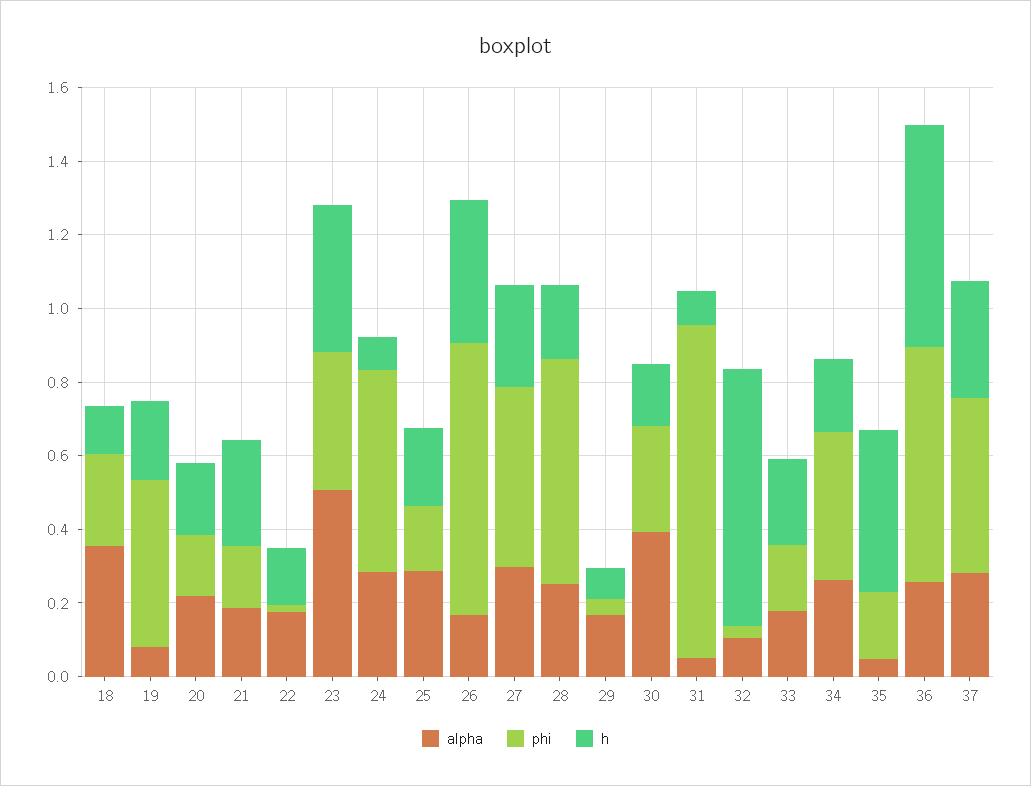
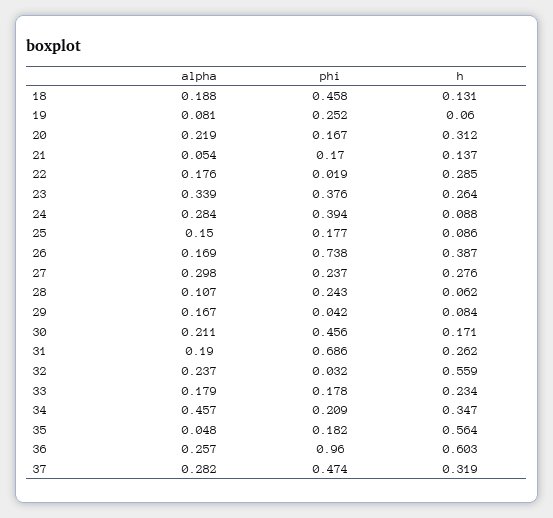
alpha, 18: 0.35 -> 0.188
phi, 18: 0.25 -> 0.458
phi, 19: 0.45 -> 0.252
h, 19: 0.2 -> 0.06
h, 20: 0.2 -> 0.312
alpha, 21: 0.2 -> 0.054
h, 21: 0.3 -> 0.137
h, 22: 0.15 -> 0.285
alpha, 23: 0.5 -> 0.339
h, 23: 0.4 -> 0.264
phi, 24: 0.55 -> 0.394
alpha, 25: 0.3 -> 0.15
h, 25: 0.2 -> 0.086
phi, 27: 0.5 -> 0.237
alpha, 28: 0.25 -> 0.107
phi, 28: 0.6 -> 0.243
h, 28: 0.2 -> 0.062
alpha, 30: 0.4 -> 0.211
phi, 30: 0.3 -> 0.456
alpha, 31: 0.05 -> 0.19
phi, 31: 0.9 -> 0.686
h, 31: 0.1 -> 0.262
alpha, 32: 0.1 -> 0.237
h, 32: 0.7 -> 0.559
alpha, 34: 0.25 -> 0.457
phi, 34: 0.4 -> 0.209
h, 34: 0.2 -> 0.347
h, 35: 0.45 -> 0.564
phi, 36: 0.65 -> 0.96

